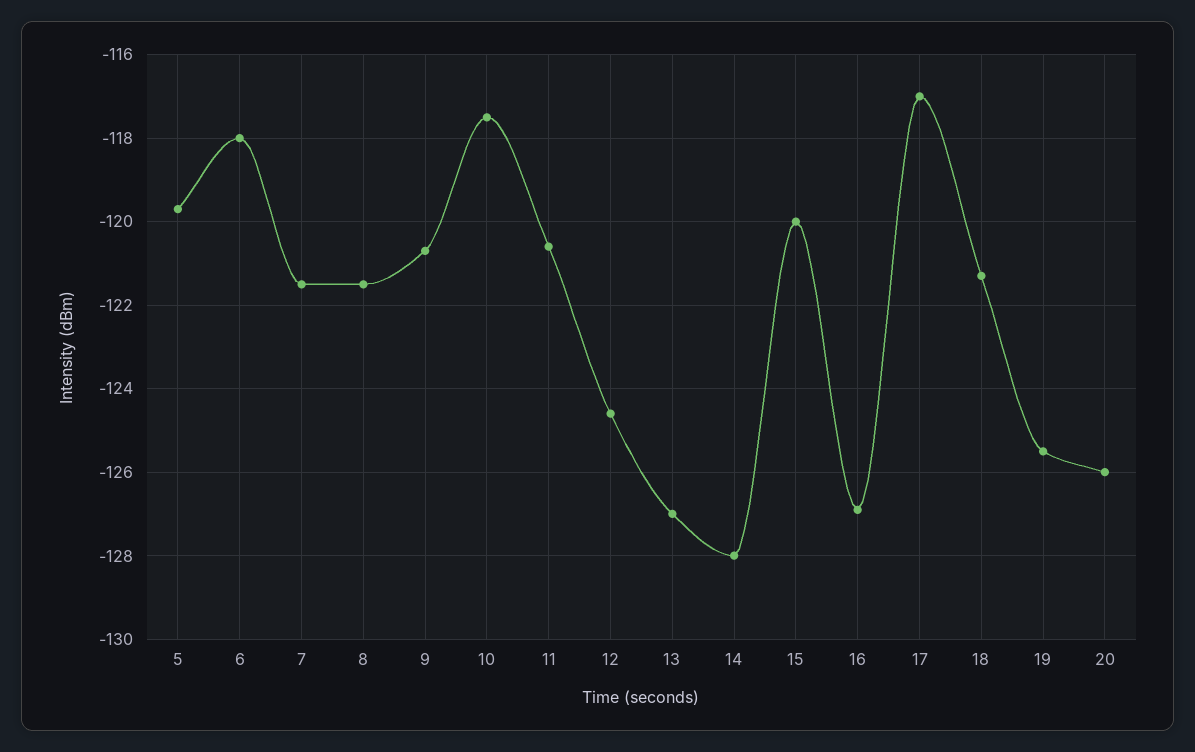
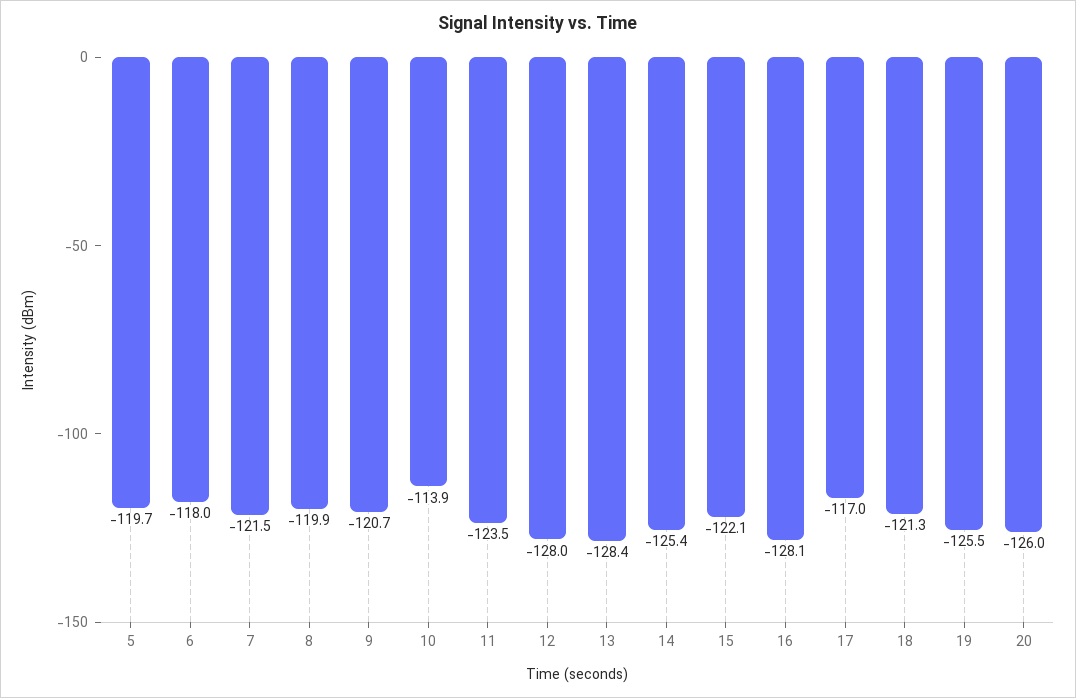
8: -121.5 -> -119.9
10: -117.5 -> -113.9
11: -120.5 -> -123.5
12: -124.5 -> -128
13: -127 -> -128.4
14: -128 -> -125.4
15: -120 -> -122.1
16: -127 -> -128.1

